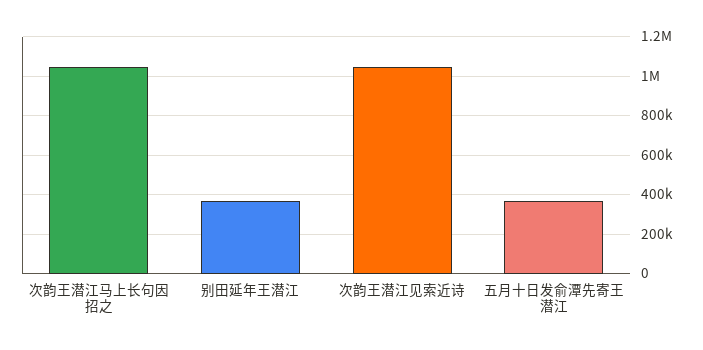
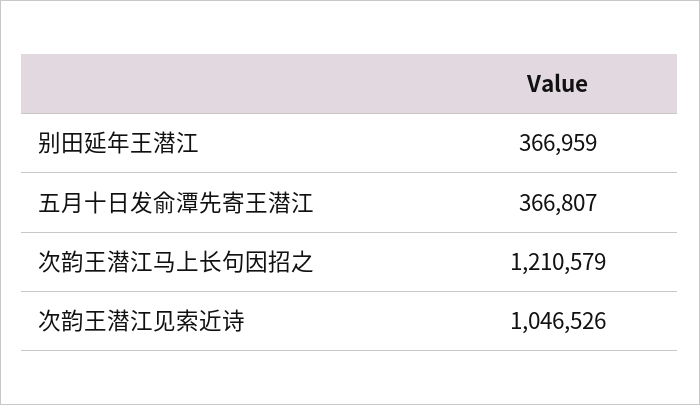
次韵王潜江马上长句因招之: 1050000 -> 1210579

